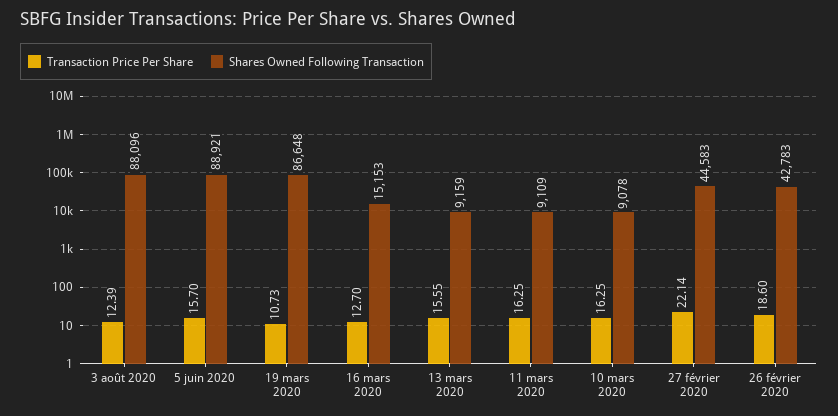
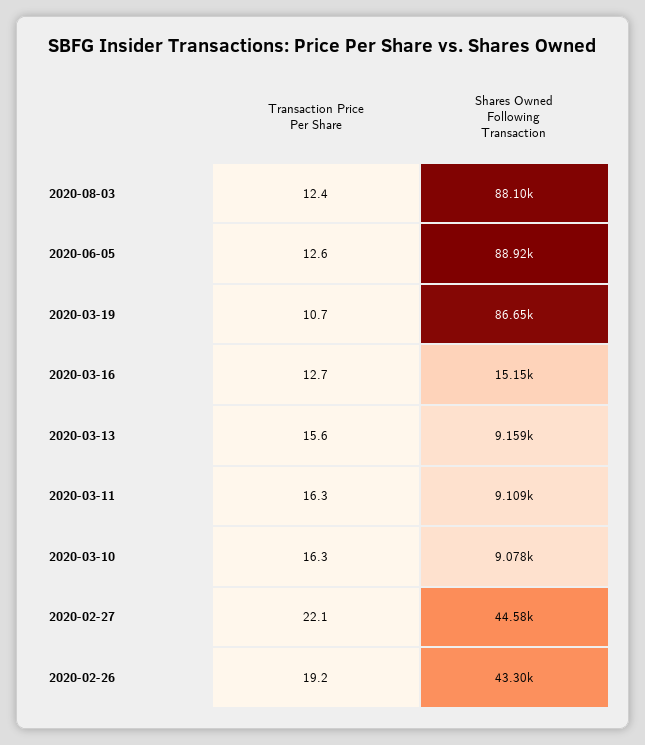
Transaction Price Per Share, 5 juin 2020: 15.7 -> 12.6
Transaction Price Per Share, 26 février 2020: 18.6 -> 19.2
Shares Owned Following Transaction, 26 février 2020: 42783 -> 43300

